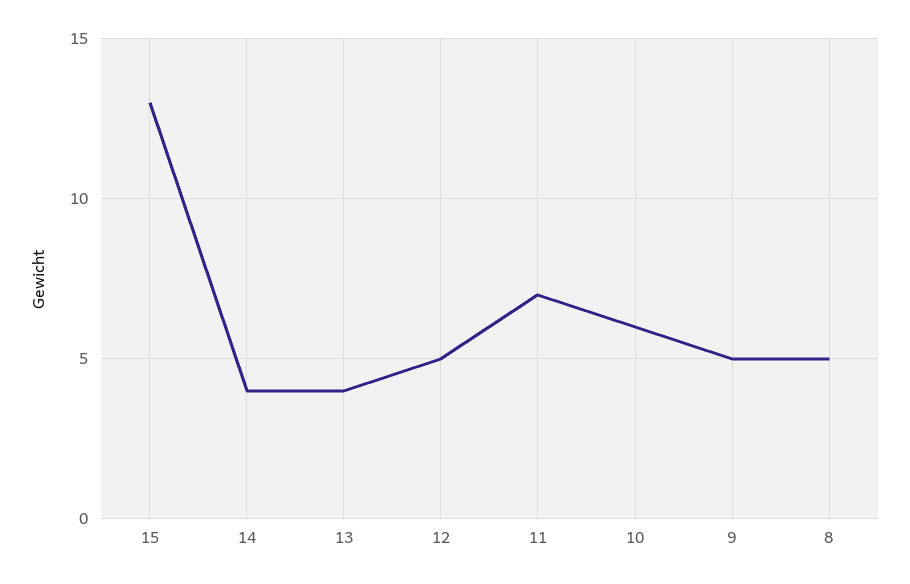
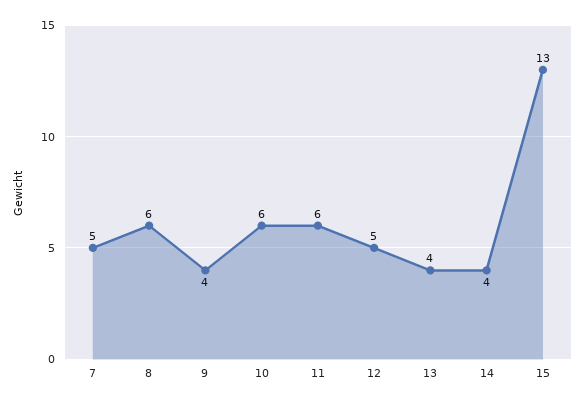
11: 7 -> 6
9: 5 -> 4
8: 5 -> 6
7: none -> 5

